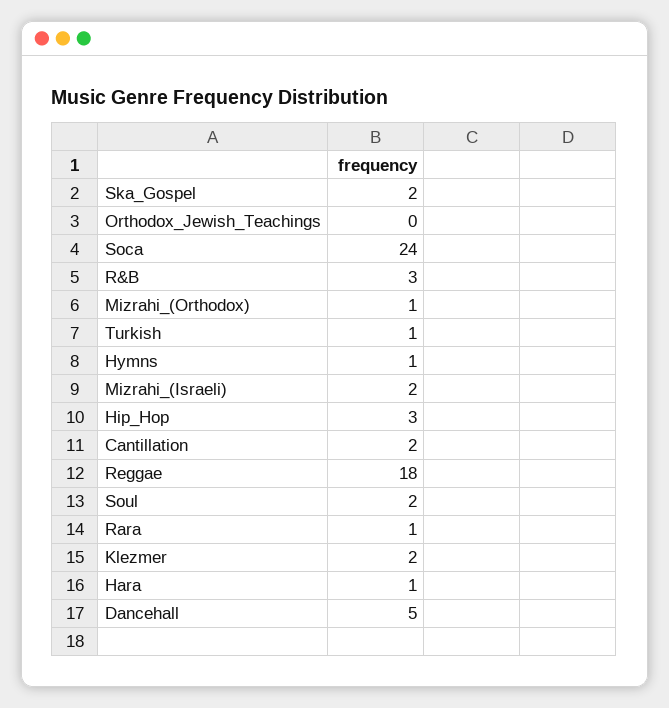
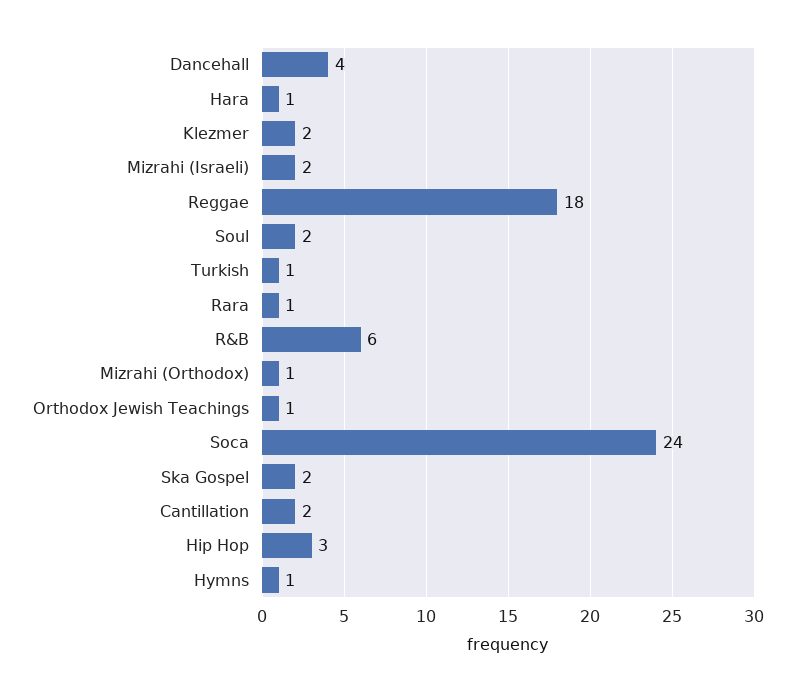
Orthodox_Jewish_Teachings: 0 -> 1
R&B: 3 -> 6
Dancehall: 5 -> 4

